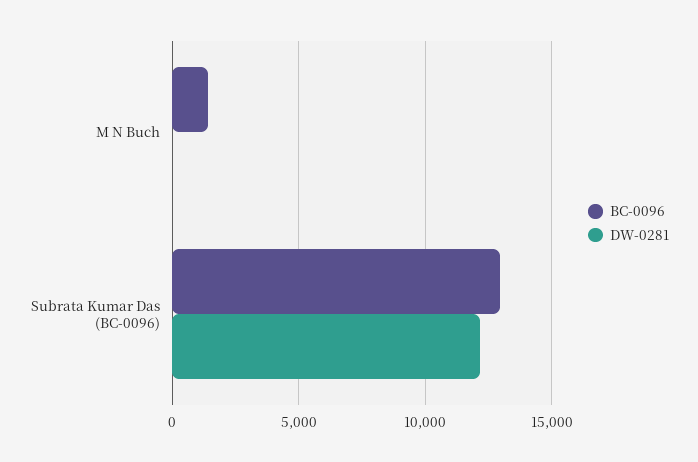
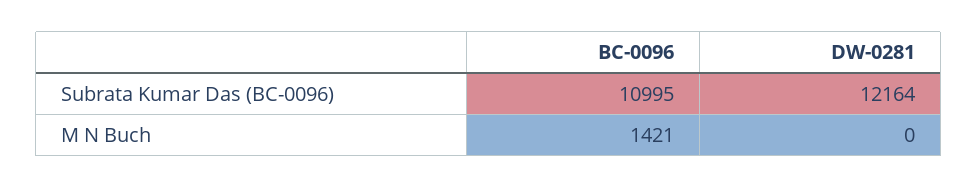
BC-0096, Subrata Kumar Das (BC-0096): 13000 -> 10995

